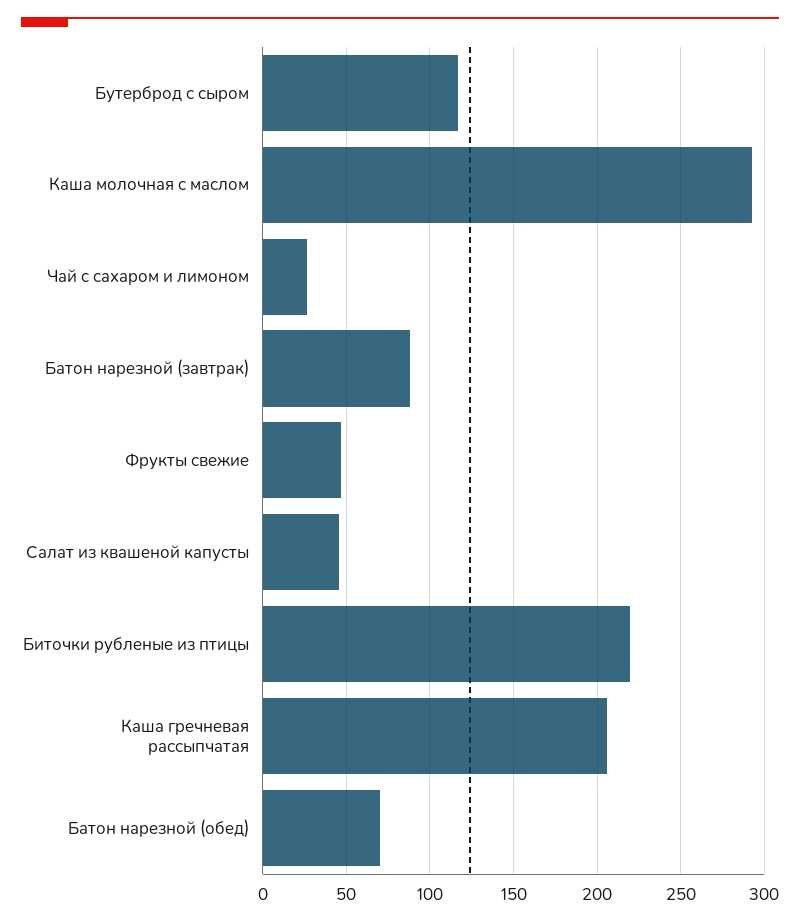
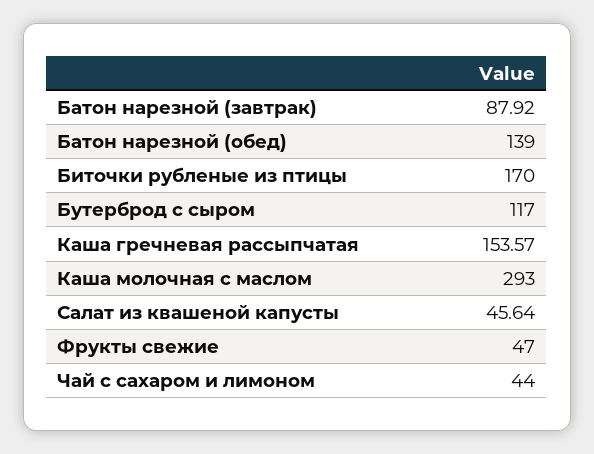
Чай с сахаром и лимоном: 25 -> 44
Биточки рубленые из птицы: 220 -> 170
Каша гречневая рассыпчатая: 205 -> 153.57
Батон нарезной (обед): 70 -> 139

